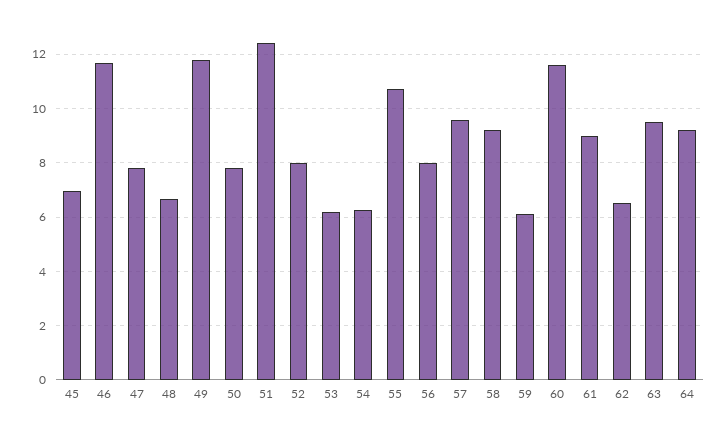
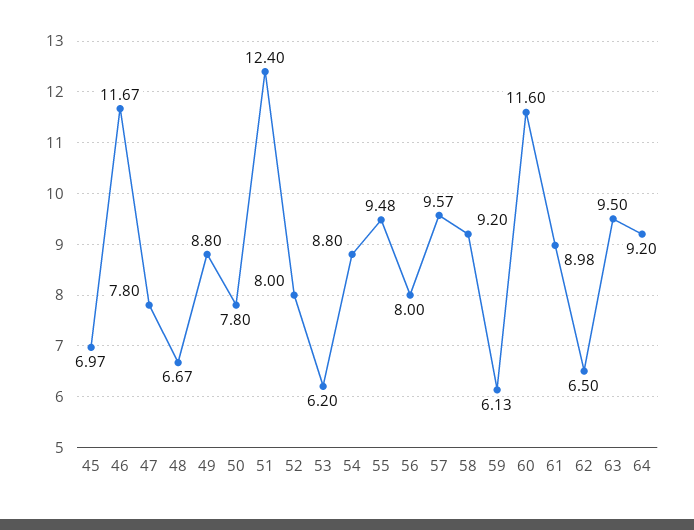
49: 11.75 -> 8.8
54: 6.25 -> 8.8
55: 10.75 -> 9.48

